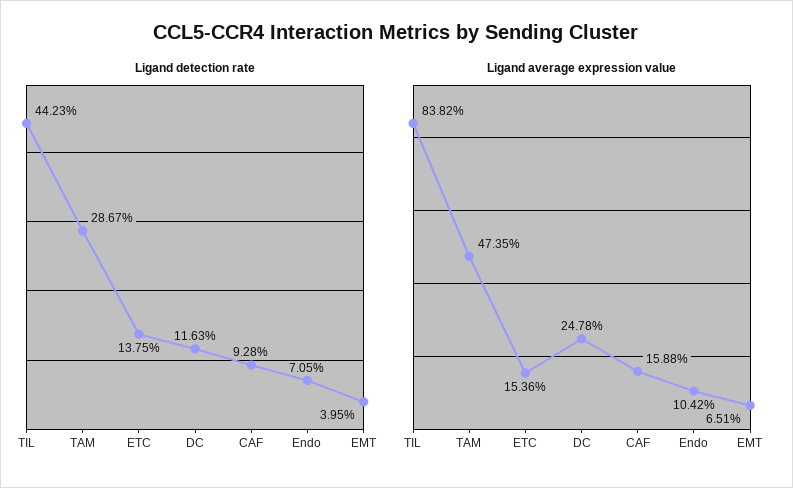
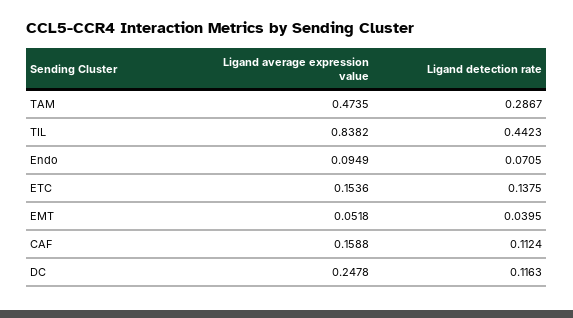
Ligand detection rate, CAF: 0.0928 -> 0.1124
Ligand average expression value, Endo: 0.1042 -> 0.0949
Ligand average expression value, EMT: 0.0651 -> 0.0518

